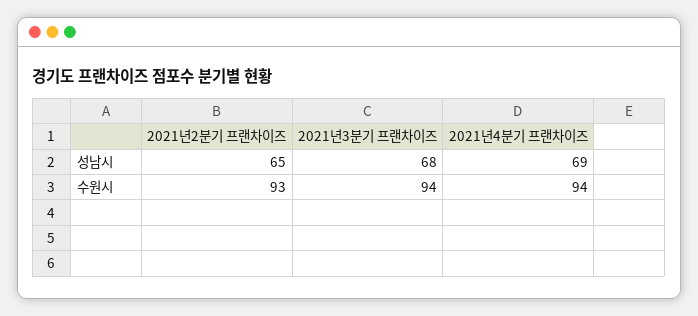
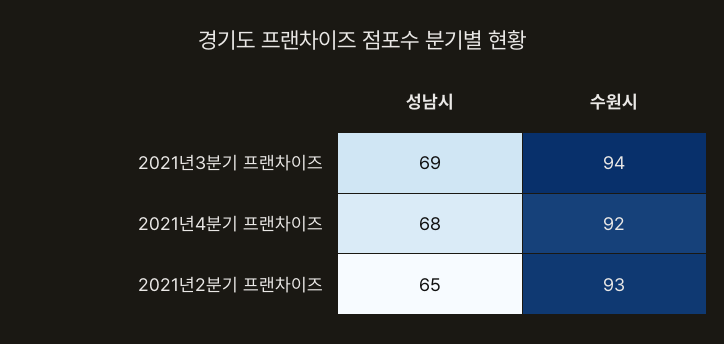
2021년3분기 프랜차이즈, 성남시: 68 -> 69
2021년4분기 프랜차이즈, 성남시: 69 -> 68
2021년4분기 프랜차이즈, 수원시: 94 -> 92

